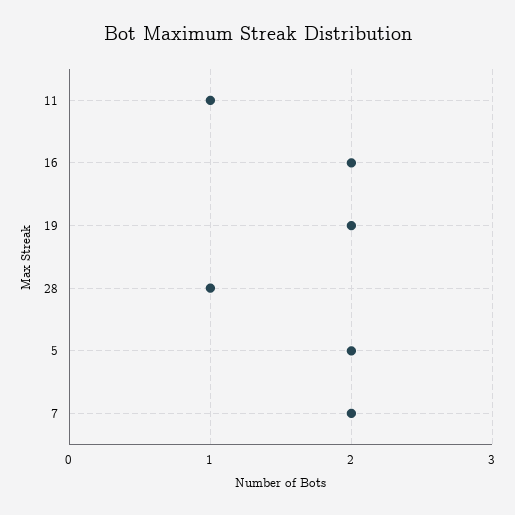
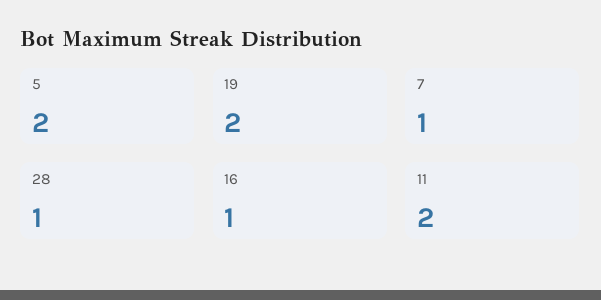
11: 1 -> 2
16: 2 -> 1
7: 2 -> 1

